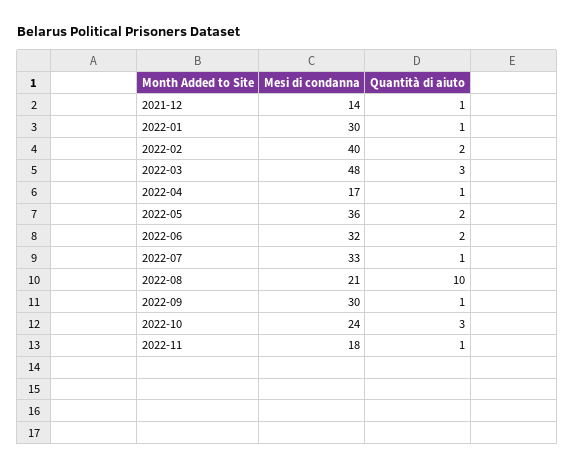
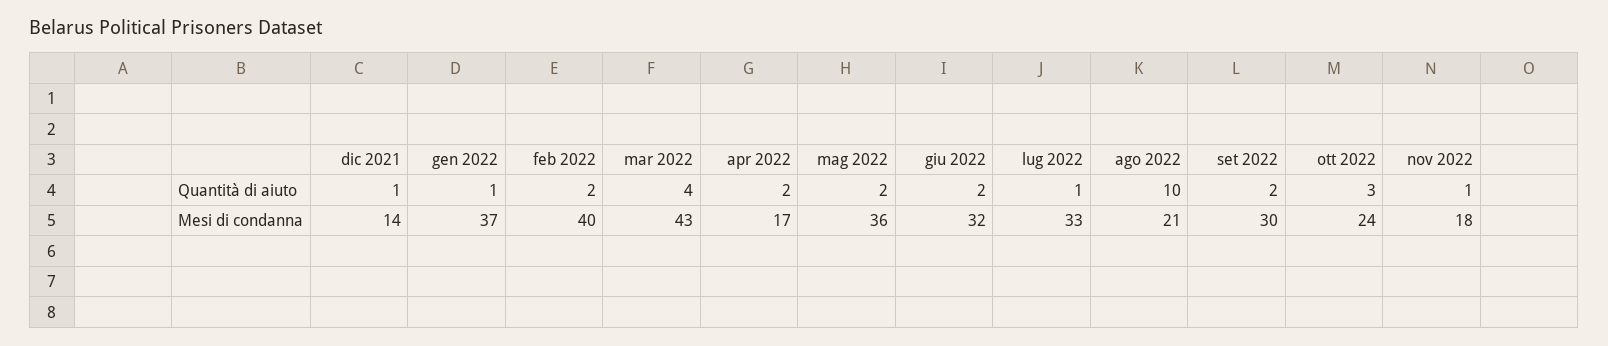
Mesi di condanna, 2022-01: 30 -> 37
Mesi di condanna, 2022-03: 48 -> 43
Quantità di aiuto, 2022-03: 3 -> 4
Quantità di aiuto, 2022-04: 1 -> 2
Quantità di aiuto, 2022-09: 1 -> 2

